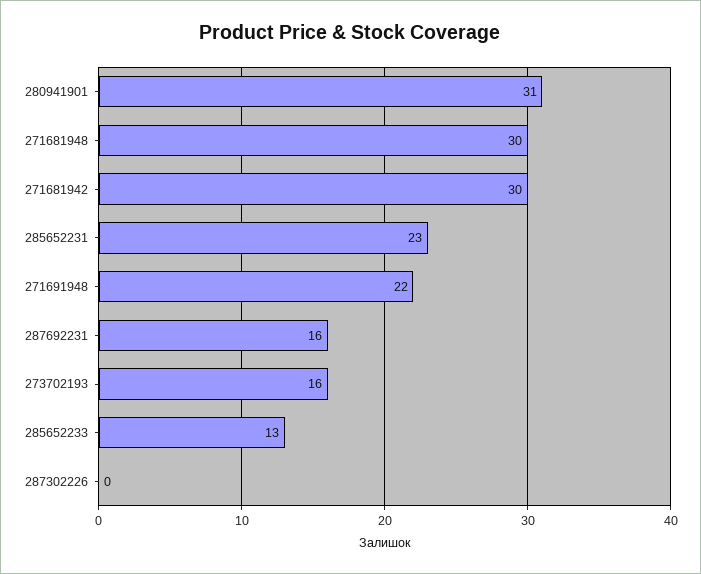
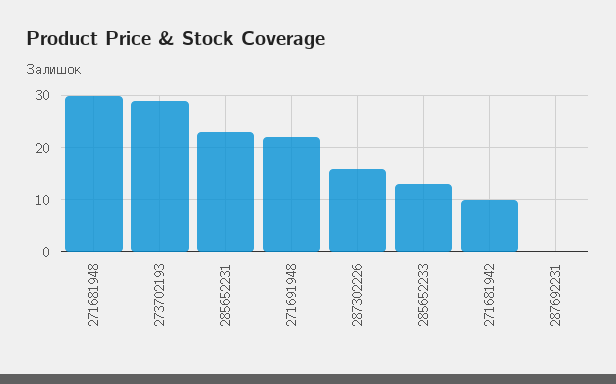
280941901: 31 -> none
271681942: 30 -> 10
287692231: 16 -> 0
273702193: 16 -> 30
287302226: 0 -> 15

